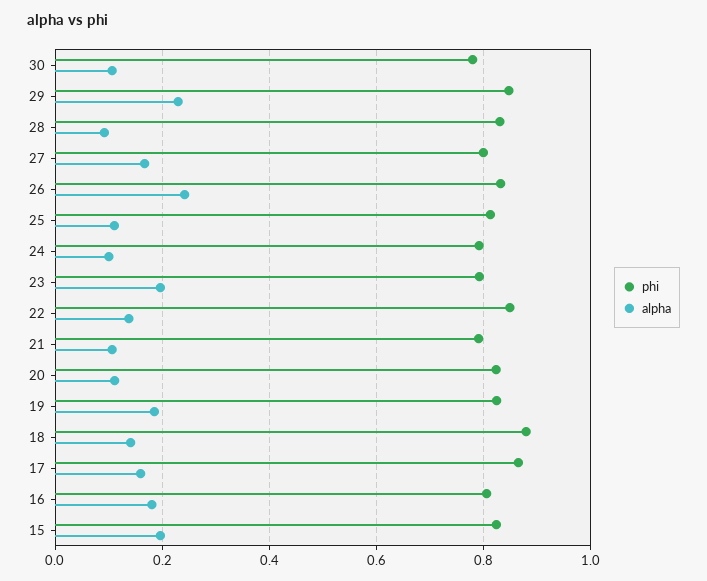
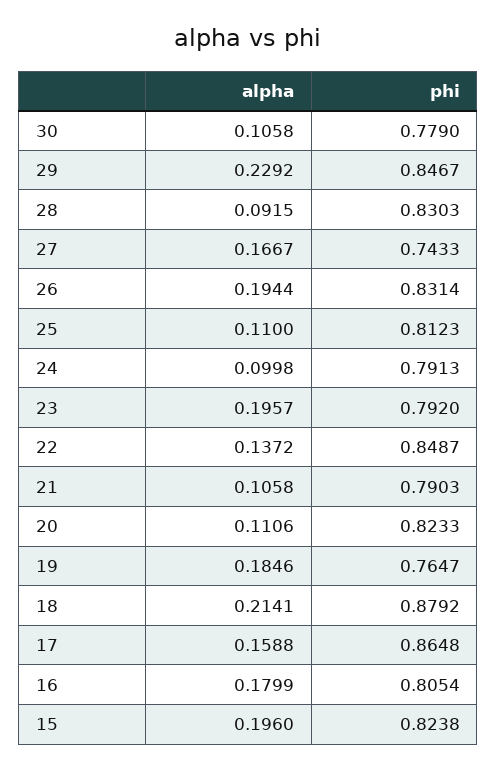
phi, 27: 0.8 -> 0.7433
alpha, 26: 0.24 -> 0.1944
phi, 19: 0.82 -> 0.7647
alpha, 18: 0.14 -> 0.2141

